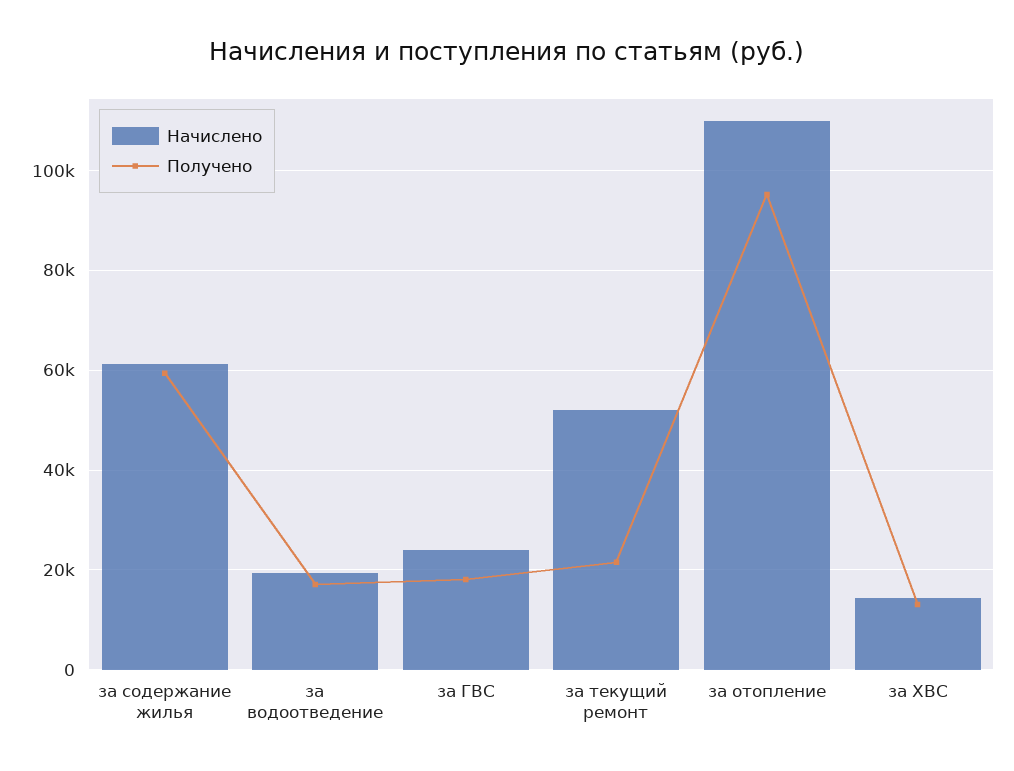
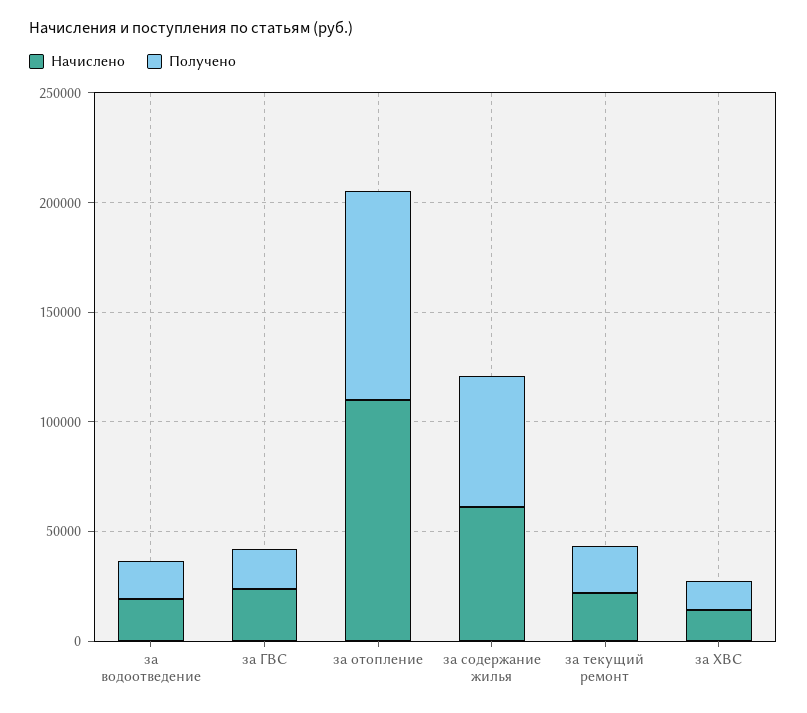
Начислено, за текущий ремонт: 52000 -> 20000

